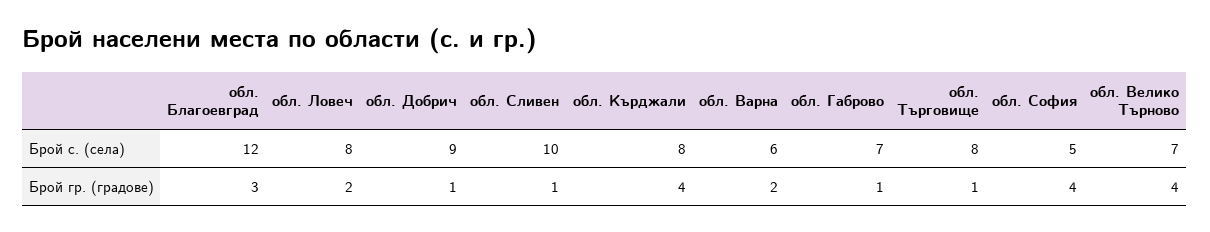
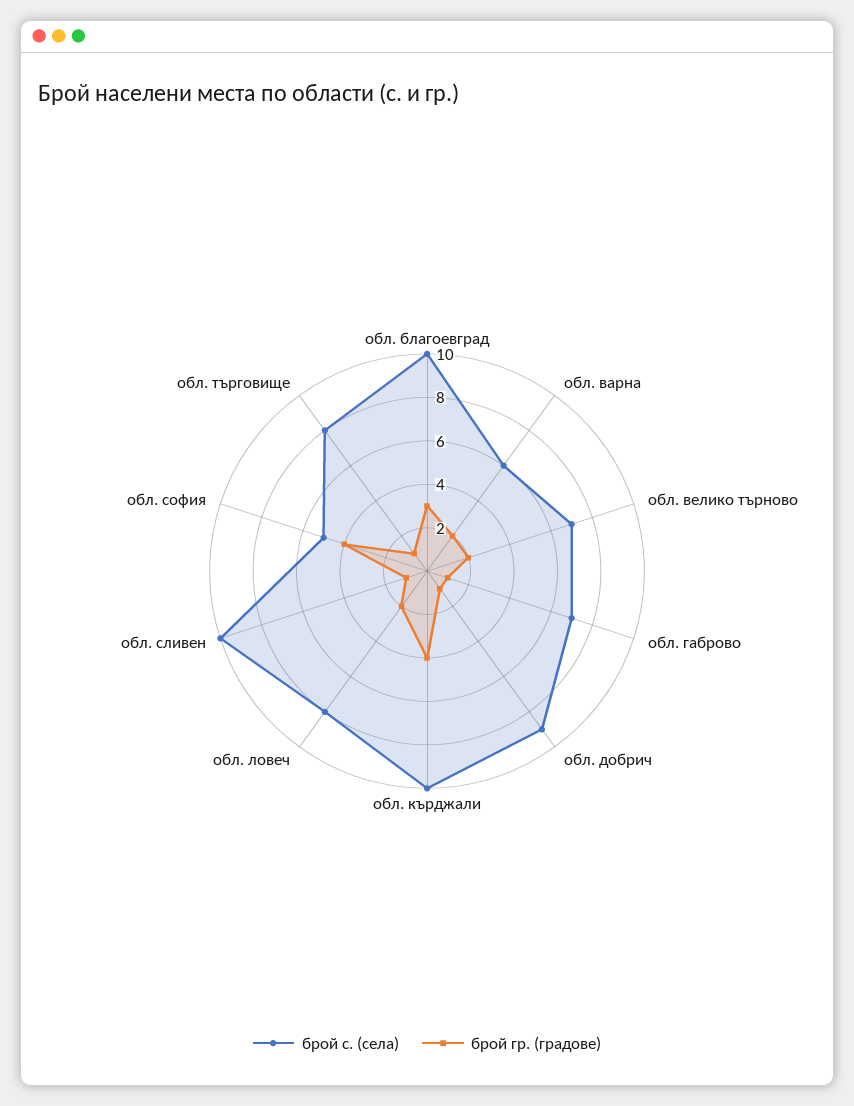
Брой с. (села), обл. Благоевград: 12 -> 10
Брой с. (села), обл. Кърджали: 8 -> 10
Брой гр. (градове), обл. Велико Търново: 4 -> 2

